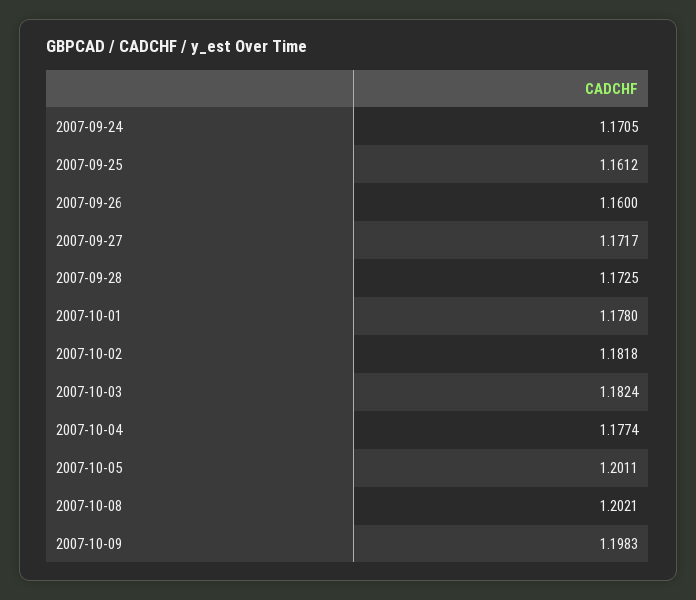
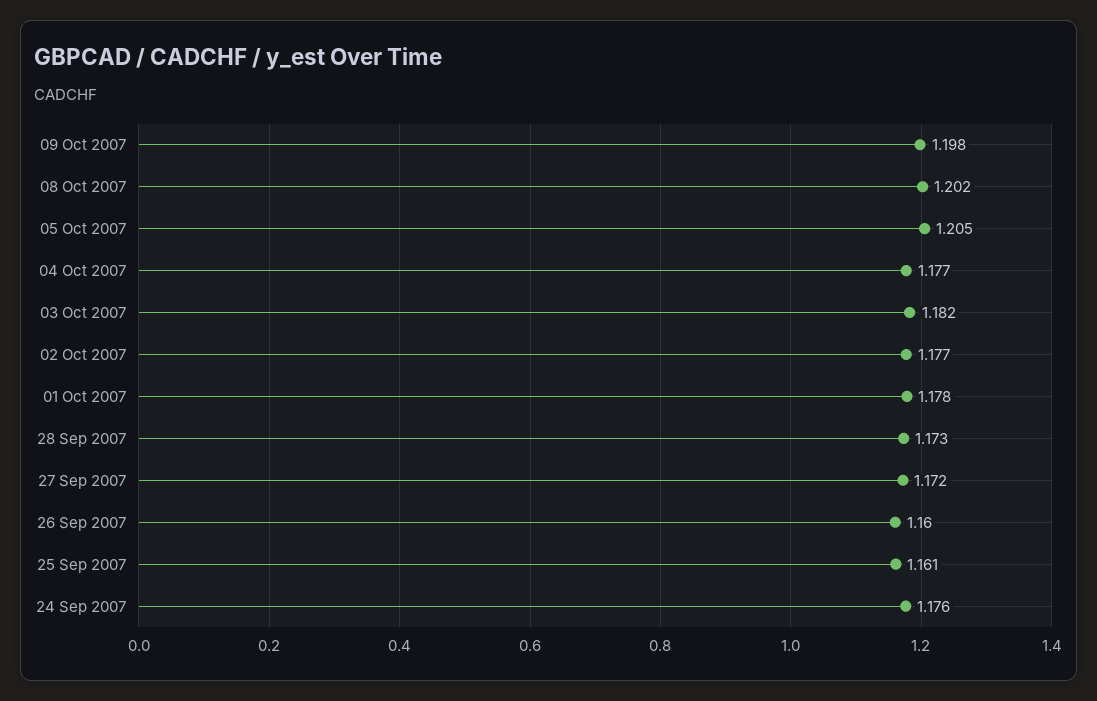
2007-09-24: 1.1705 -> 1.176
2007-10-02: 1.1818 -> 1.177
2007-10-05: 1.2011 -> 1.205

